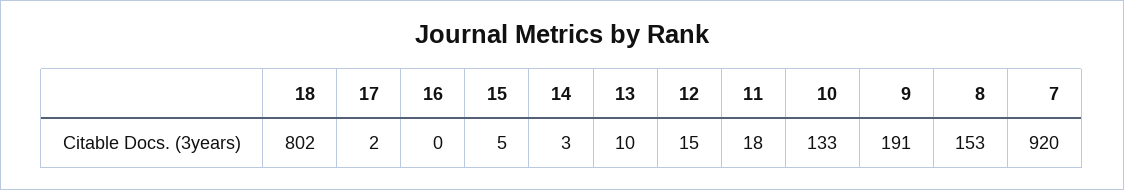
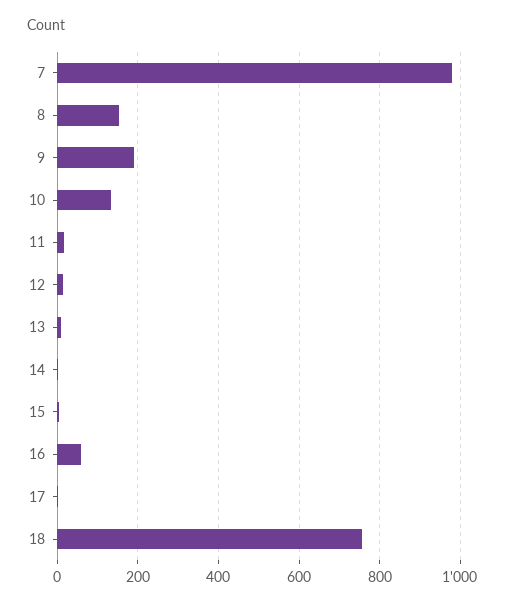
18: 802 -> 760
16: 0 -> 60
7: 920 -> 980

